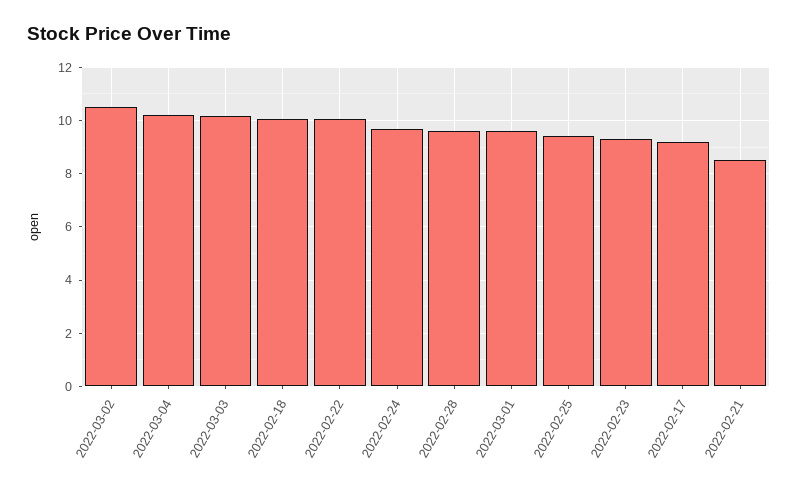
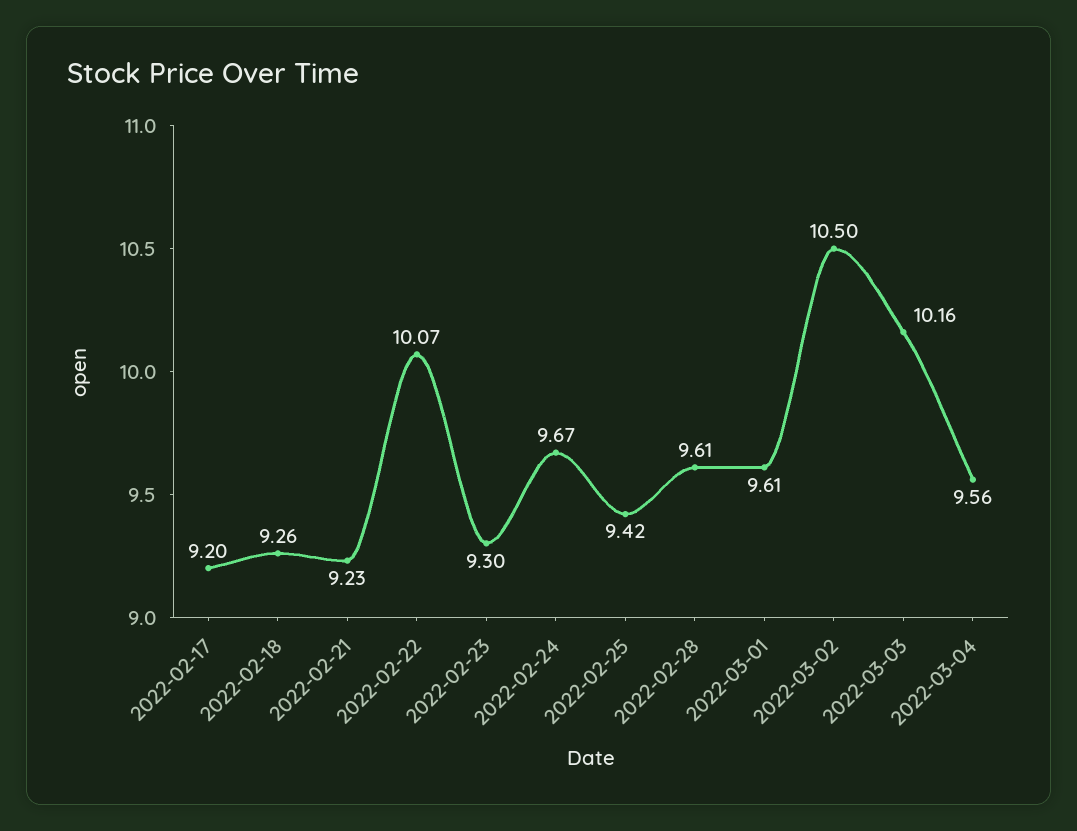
2022-03-04: 10.25 -> 9.56
2022-02-18: 10 -> 9.26
2022-02-21: 8.5 -> 9.23

